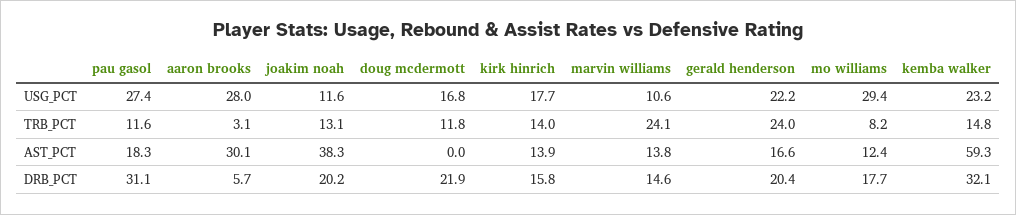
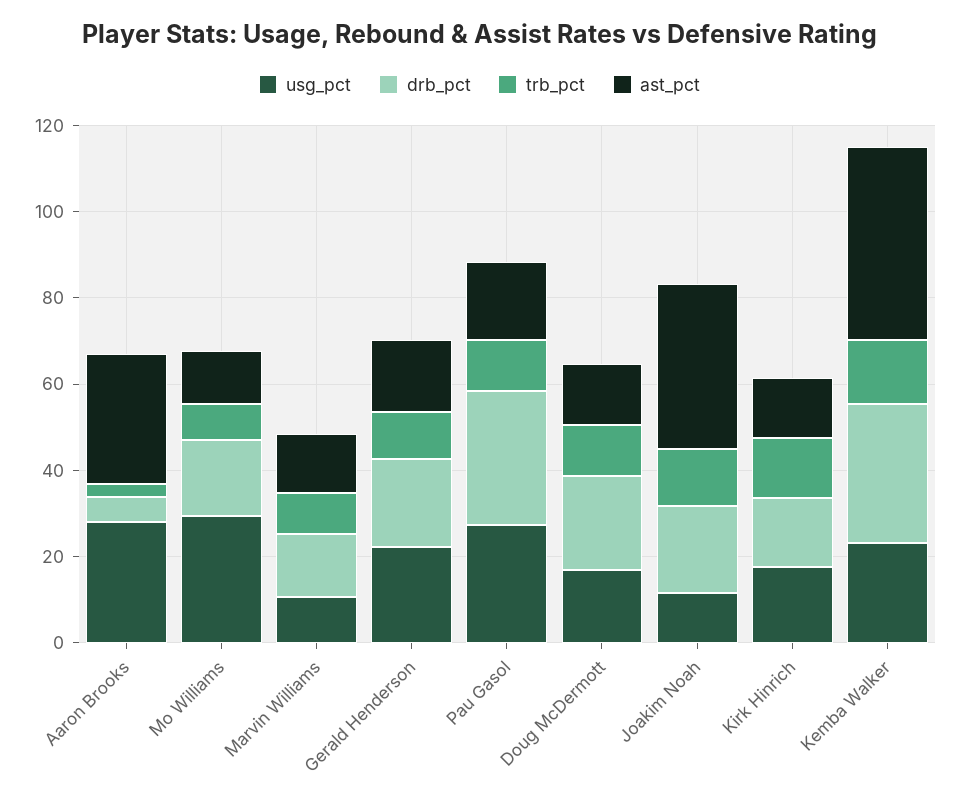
TRB_PCT, marvin williams: 24.1 -> 10
TRB_PCT, gerald henderson: 24 -> 10
AST_PCT, doug mcdermott: 0 -> 15
AST_PCT, kemba walker: 59.3 -> 45

